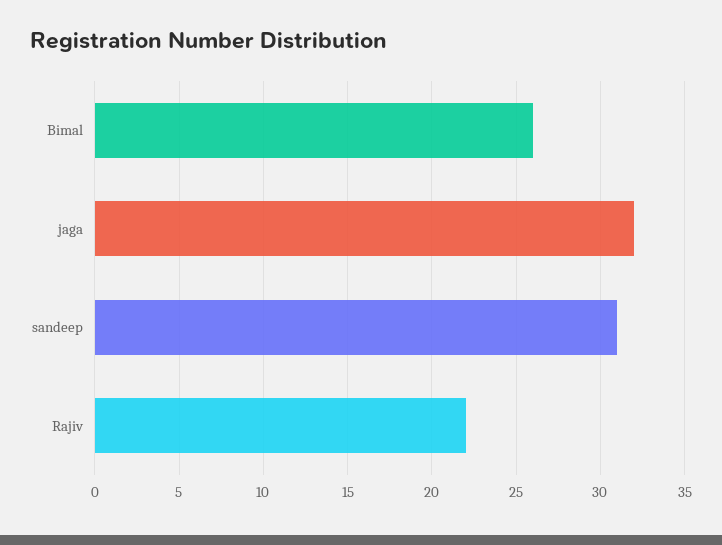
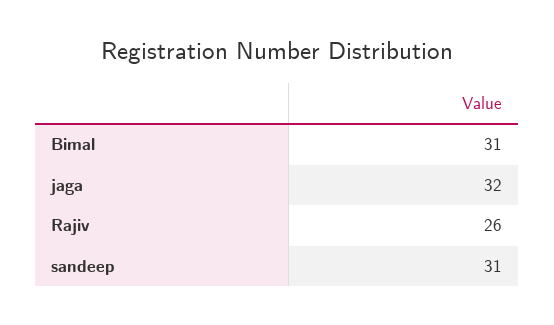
Bimal: 26 -> 31
Rajiv: 22 -> 26

